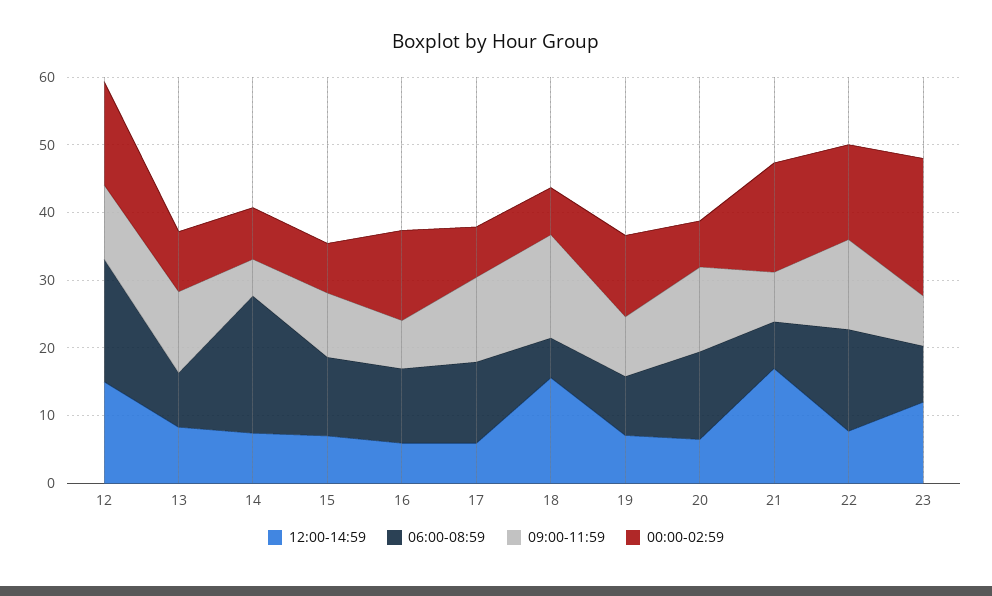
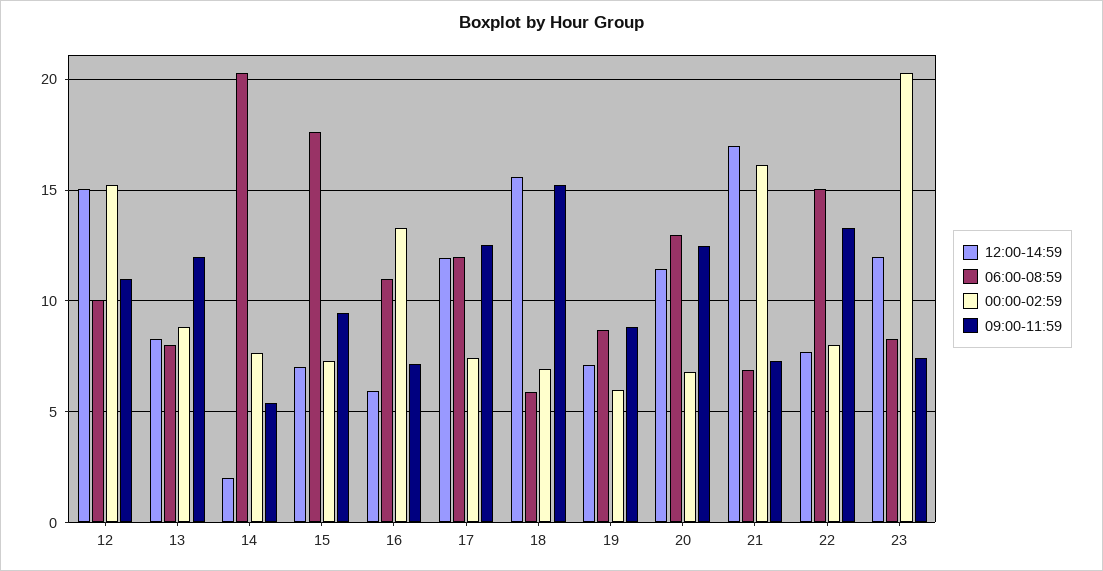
06:00-08:59, 12: 18 -> 10
12:00-14:59, 14: 8 -> 2
06:00-08:59, 15: 12 -> 17.5
12:00-14:59, 17: 6 -> 12
00:00-02:59, 19: 12 -> 6
12:00-14:59, 20: 6 -> 11.5
00:00-02:59, 22: 14 -> 8

